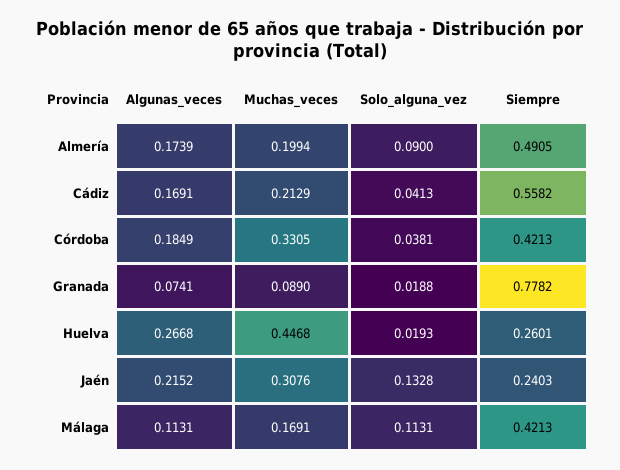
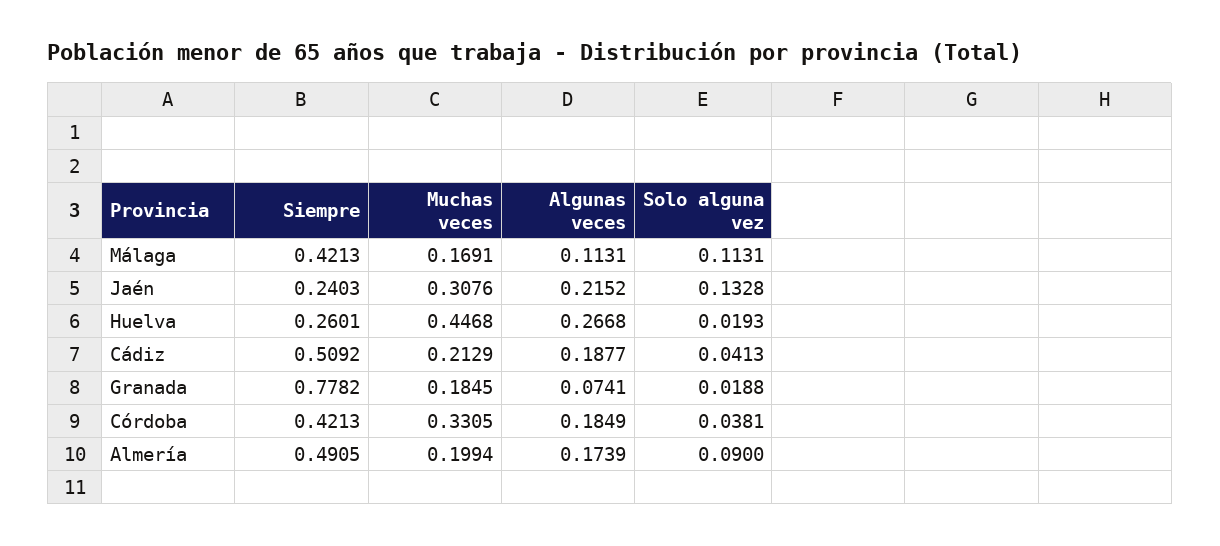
Algunas_veces, Cádiz: 0.1691 -> 0.1877
Siempre, Cádiz: 0.5582 -> 0.5092
Muchas_veces, Granada: 0.089 -> 0.1845

